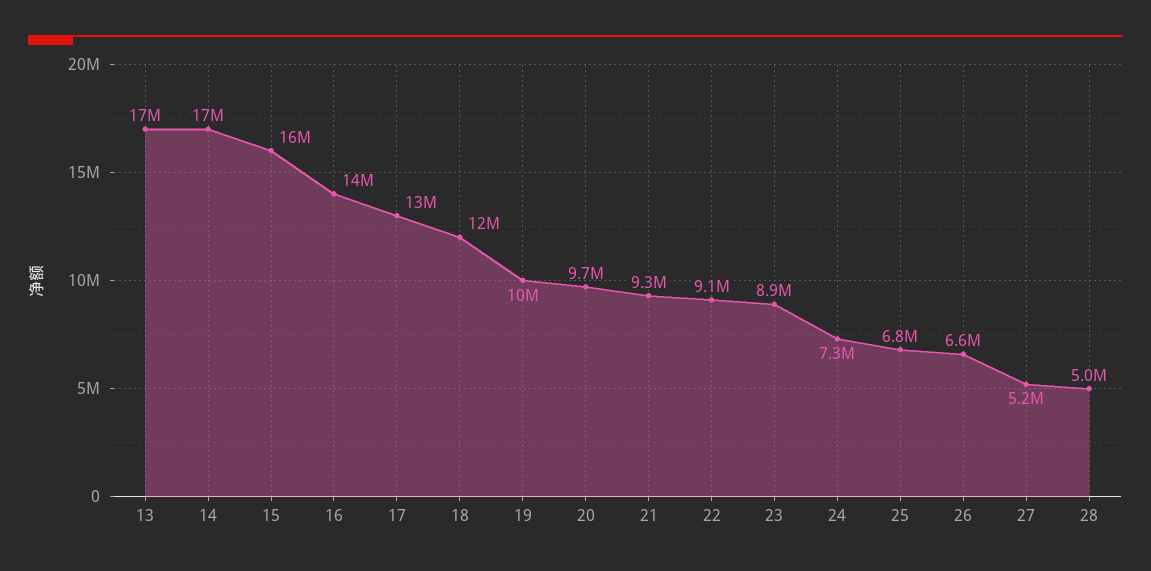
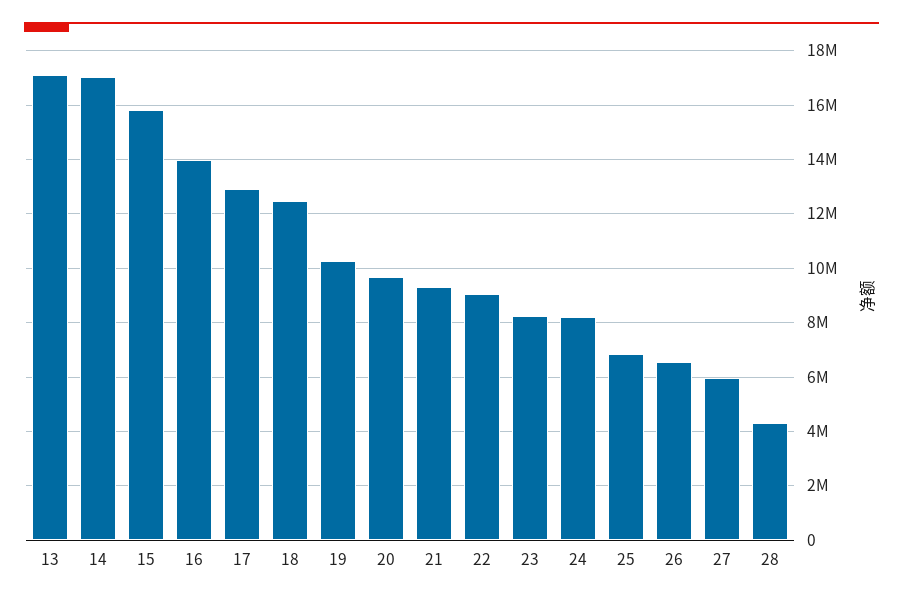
23: 8900000 -> 8250000
24: 7300000 -> 8250000
27: 5200000 -> 6000000
28: 5000000 -> 4250000

